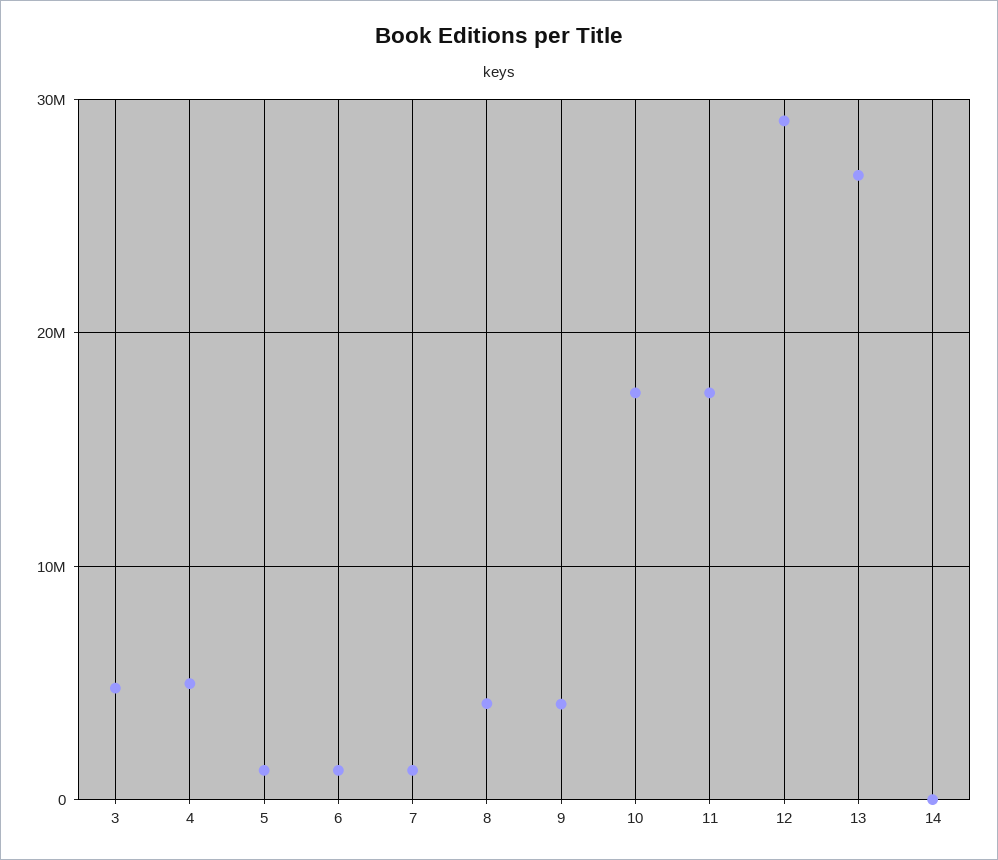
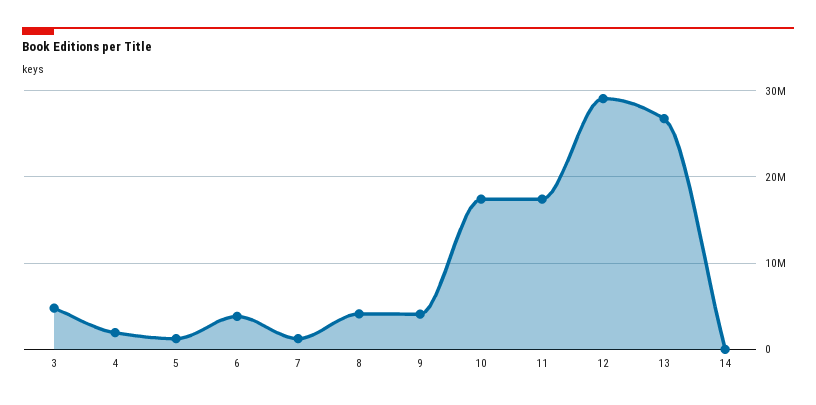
4: 5000000 -> 2000000
6: 1000000 -> 4000000

